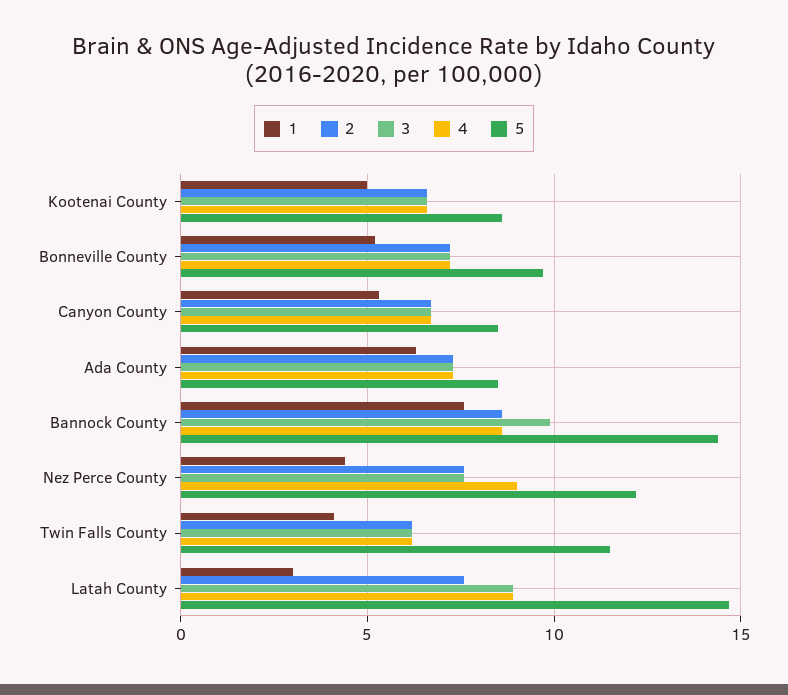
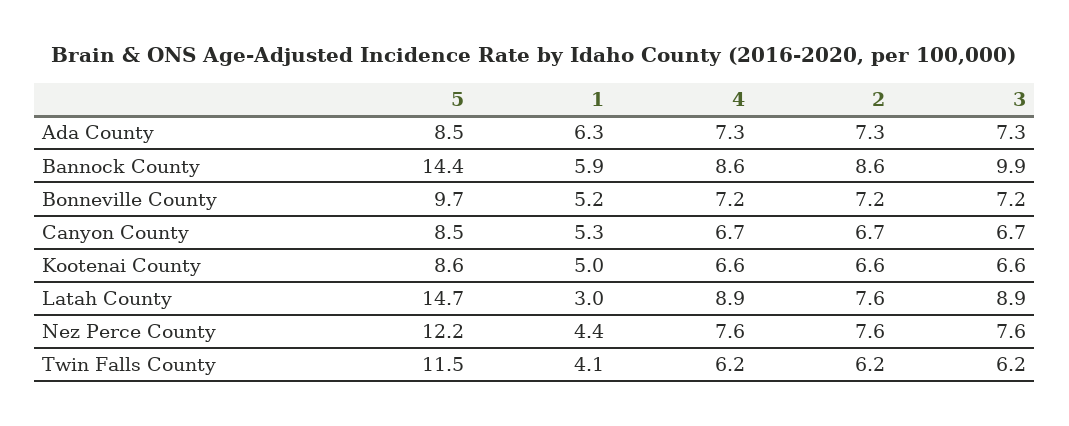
1, Bannock County: 7.5 -> 5.9
4, Nez Perce County: 9 -> 7.6

